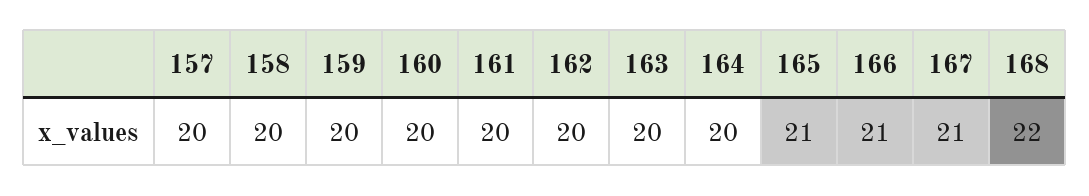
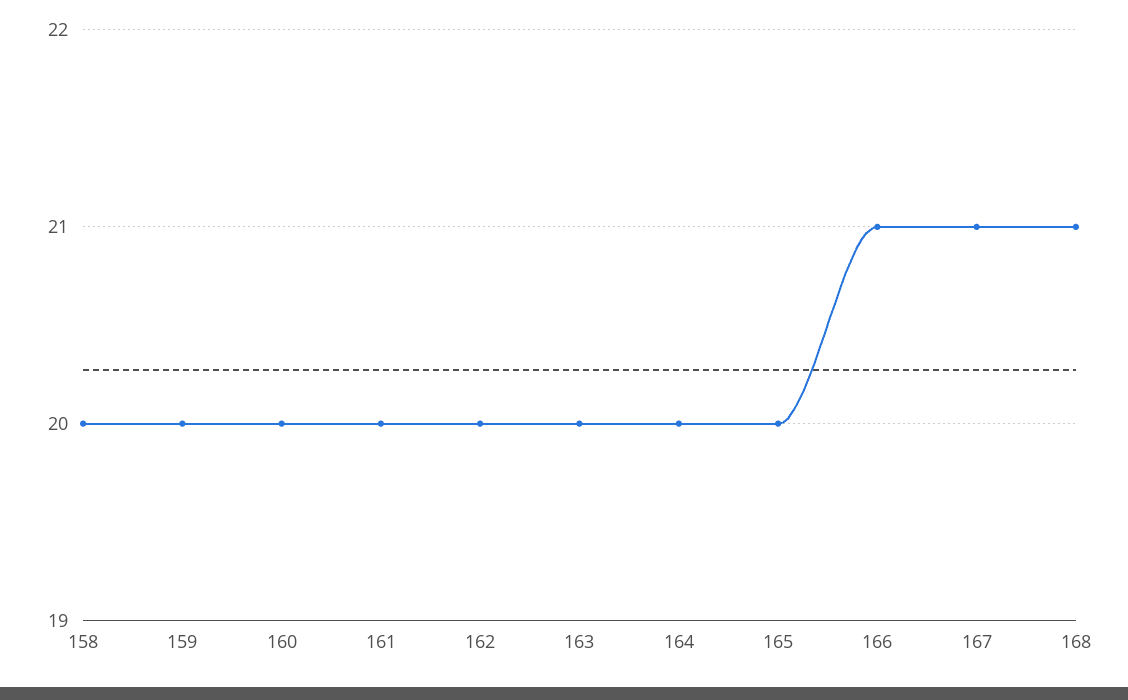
157: 20 -> none
165: 21 -> 20
168: 22 -> 21

